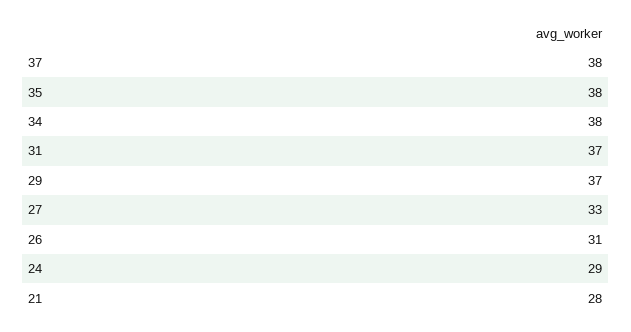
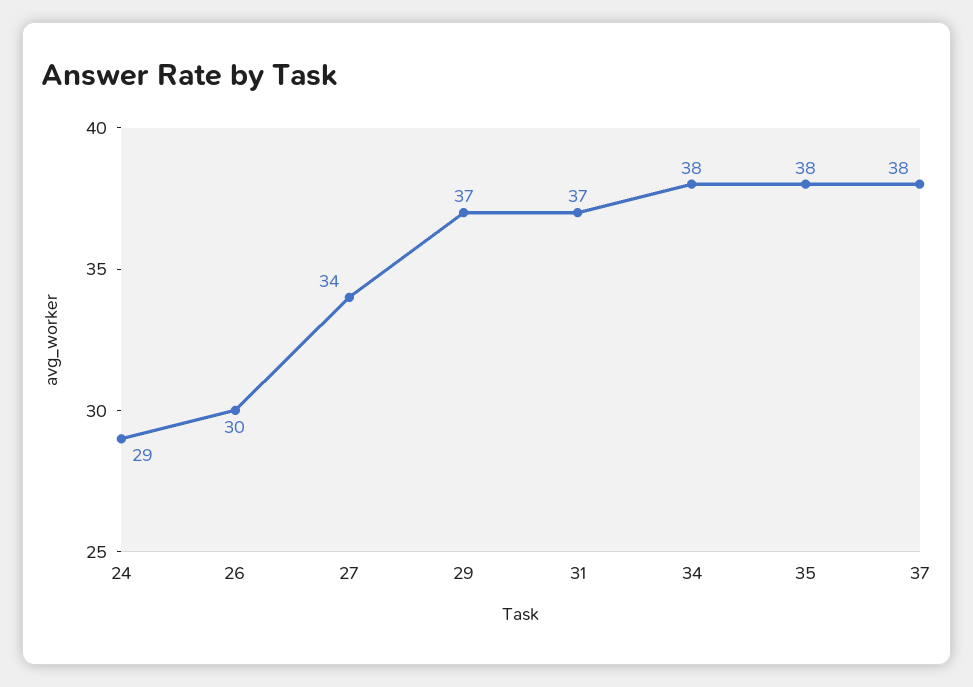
27: 33 -> 34
26: 31 -> 30
21: 28 -> none

